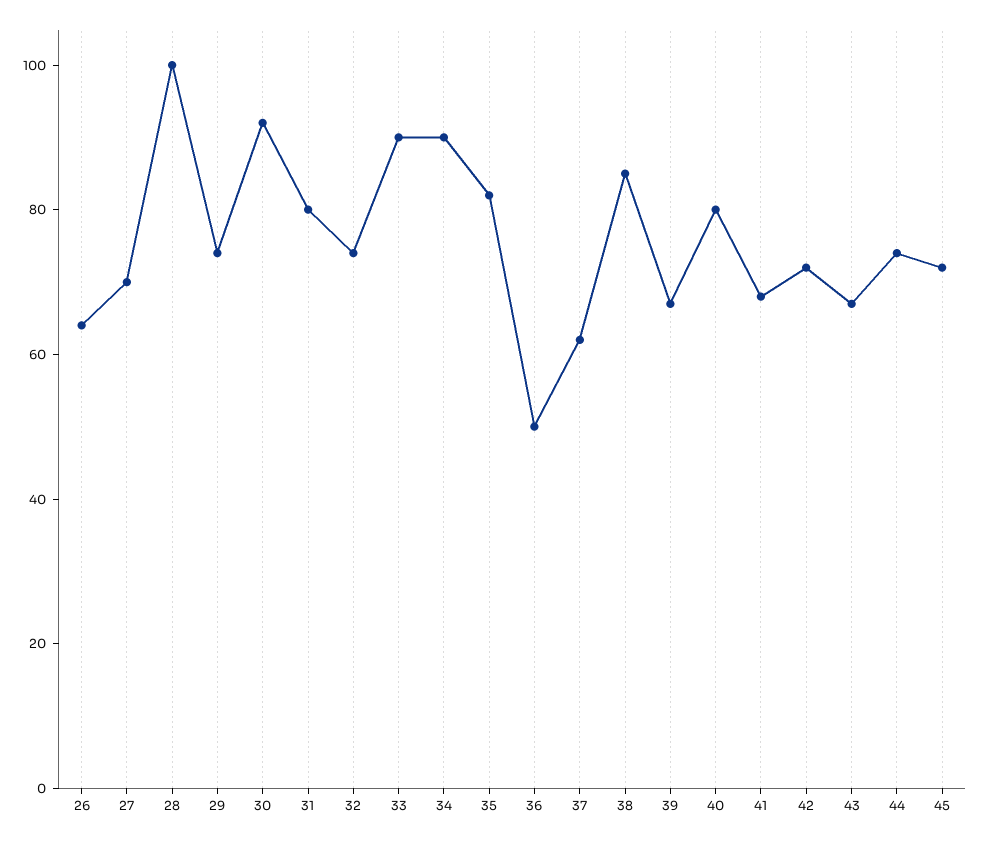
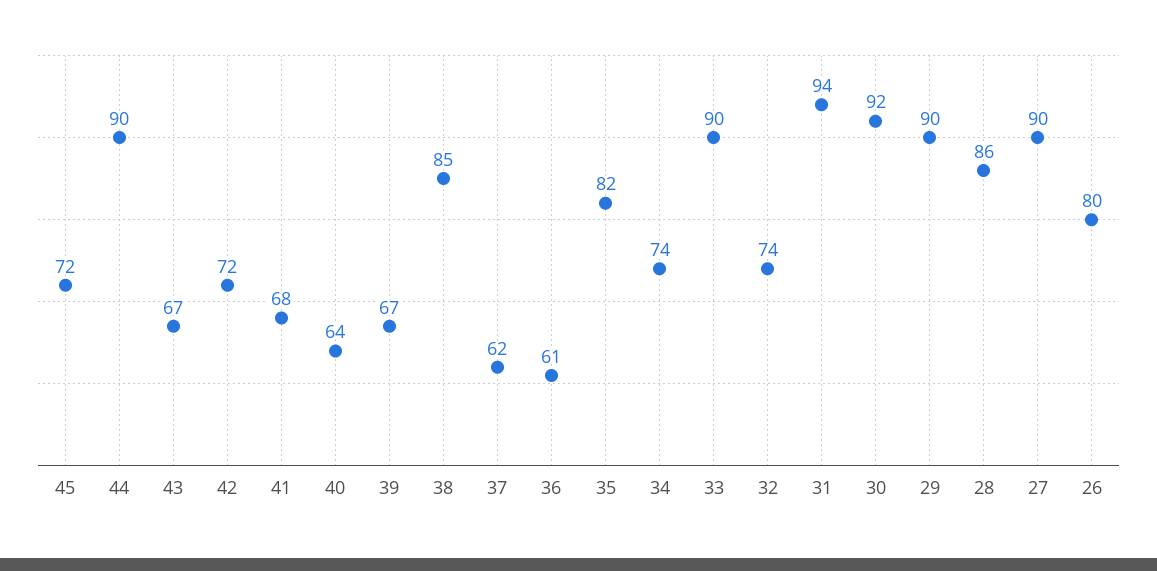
26: 65 -> 80
27: 70 -> 90
28: 100 -> 86
29: 75 -> 90
31: 80 -> 94
34: 90 -> 74
36: 50 -> 61
40: 80 -> 64
44: 75 -> 90

